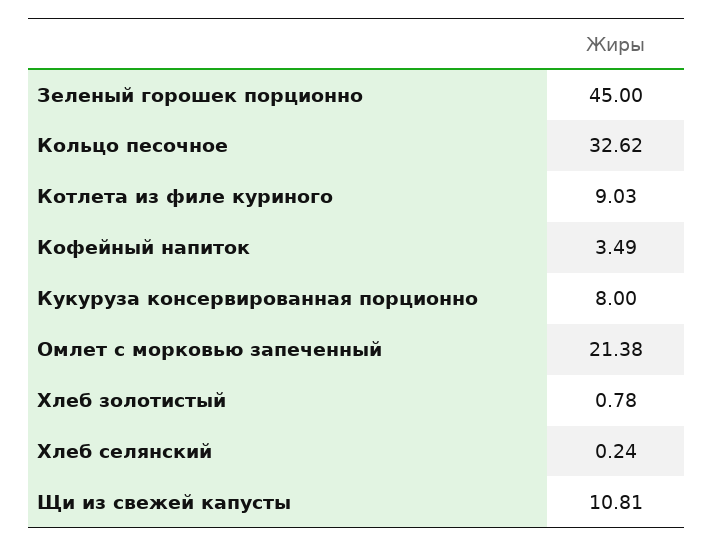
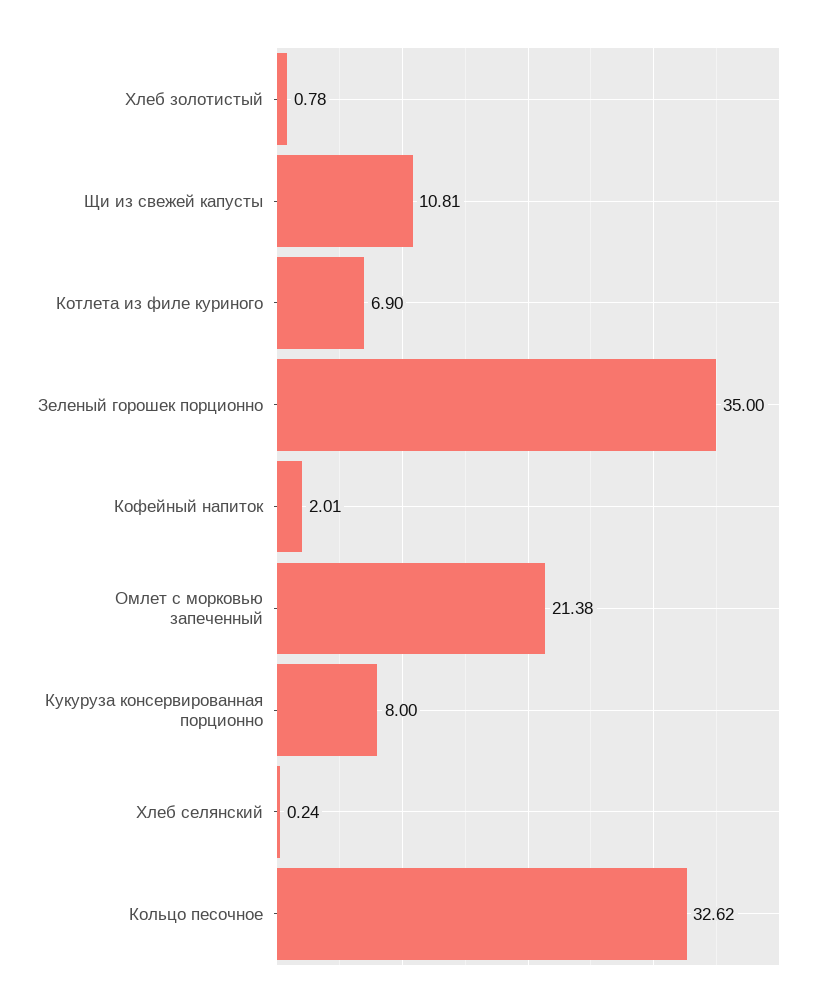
Зеленый горошек порционно: 45 -> 35
Котлета из филе куриного: 9.03 -> 6.9
Кофейный напиток: 3.49 -> 2.01

